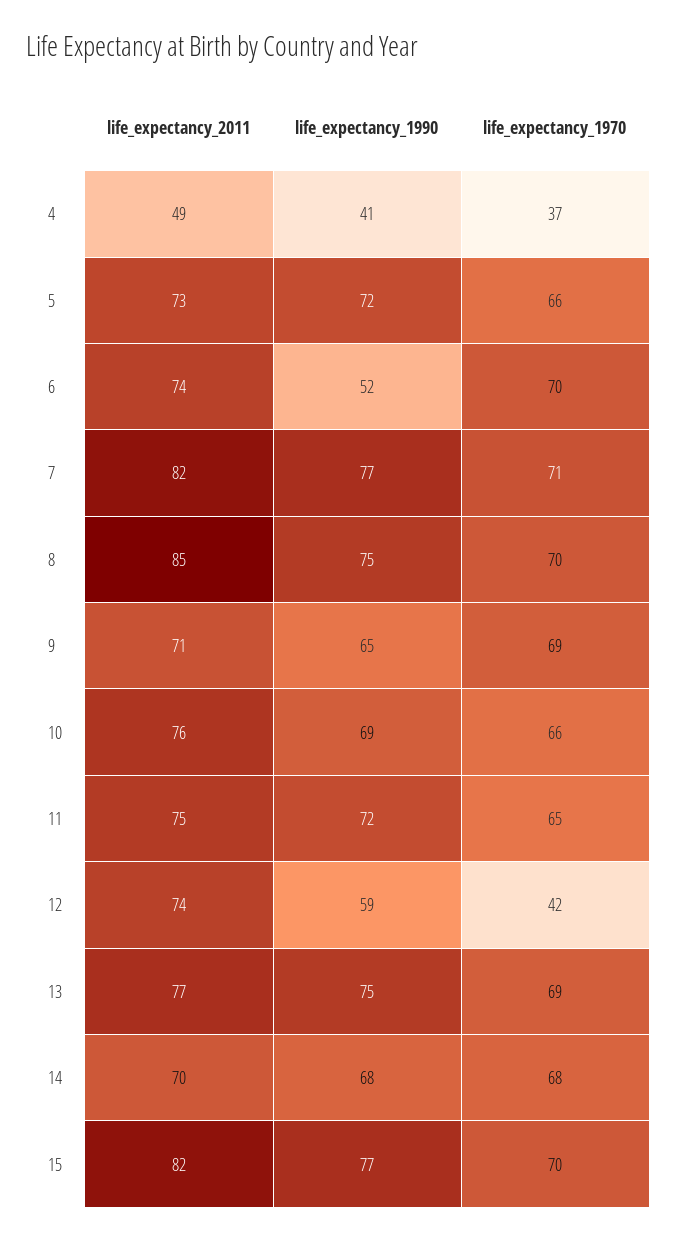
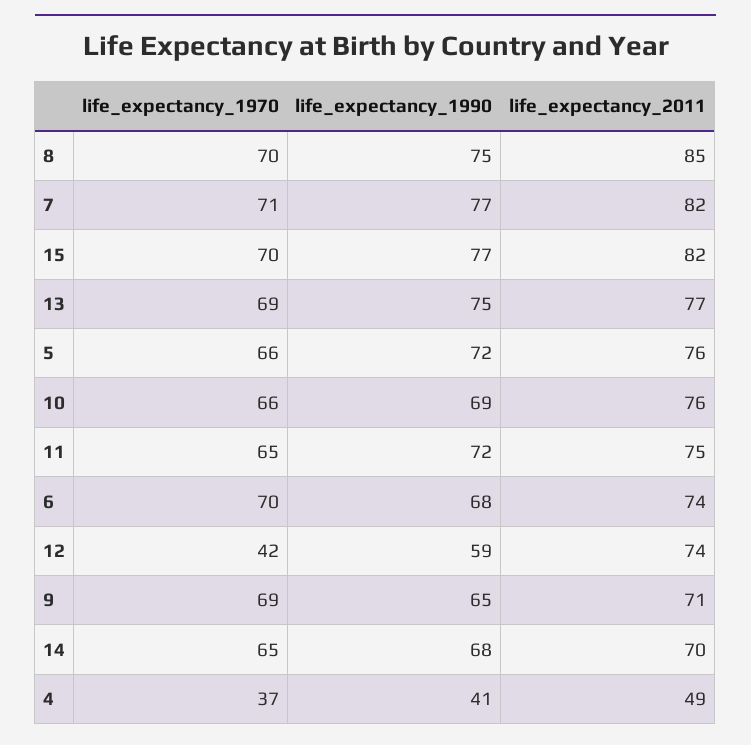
life_expectancy_2011, 5: 73 -> 76
life_expectancy_1990, 6: 52 -> 68
life_expectancy_1970, 14: 68 -> 65

